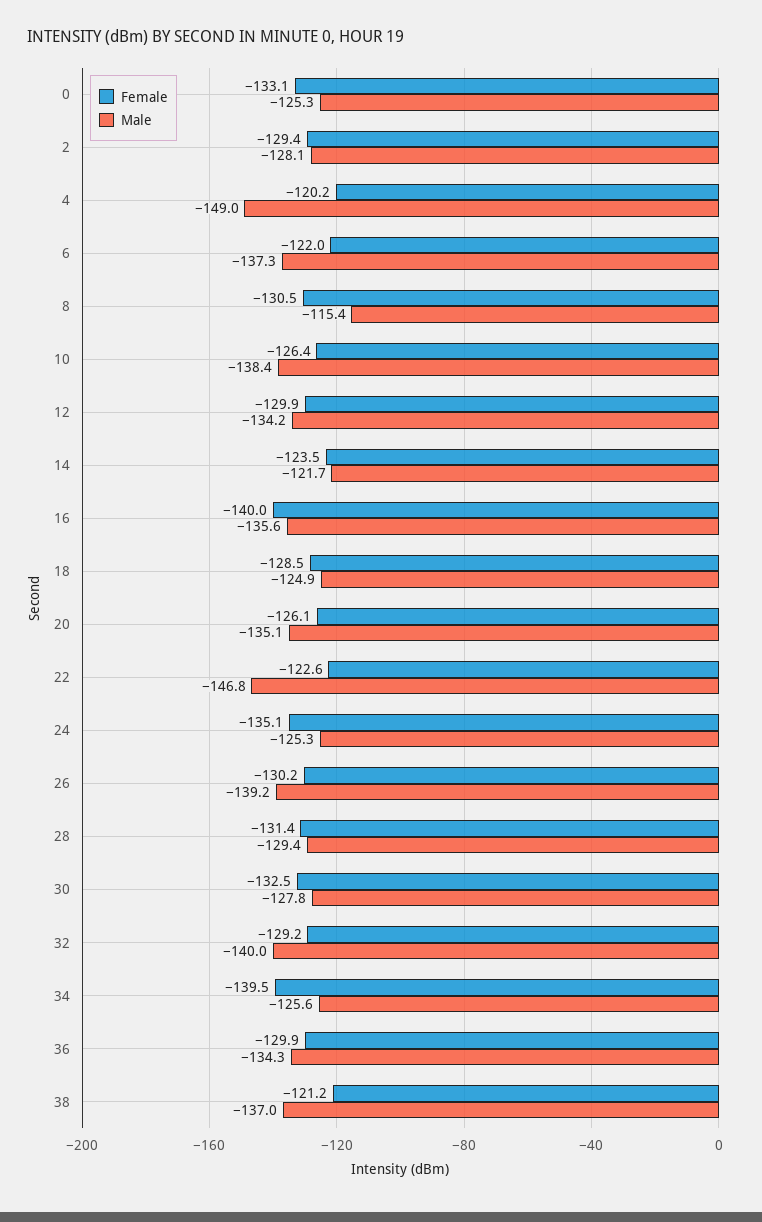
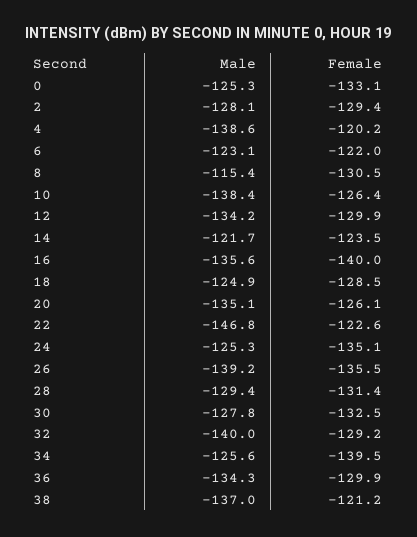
Male, 4: -149 -> -138.6
Male, 6: -137.3 -> -123.1
Female, 26: -130.2 -> -135.5

